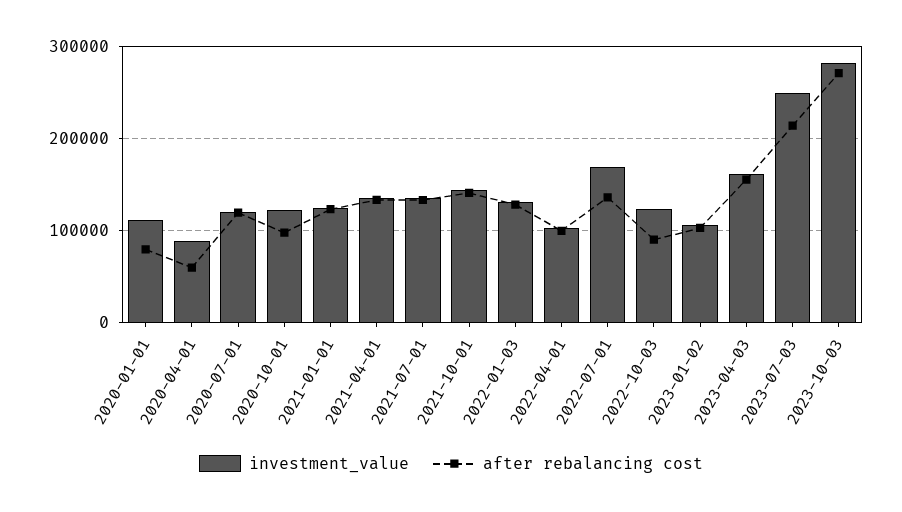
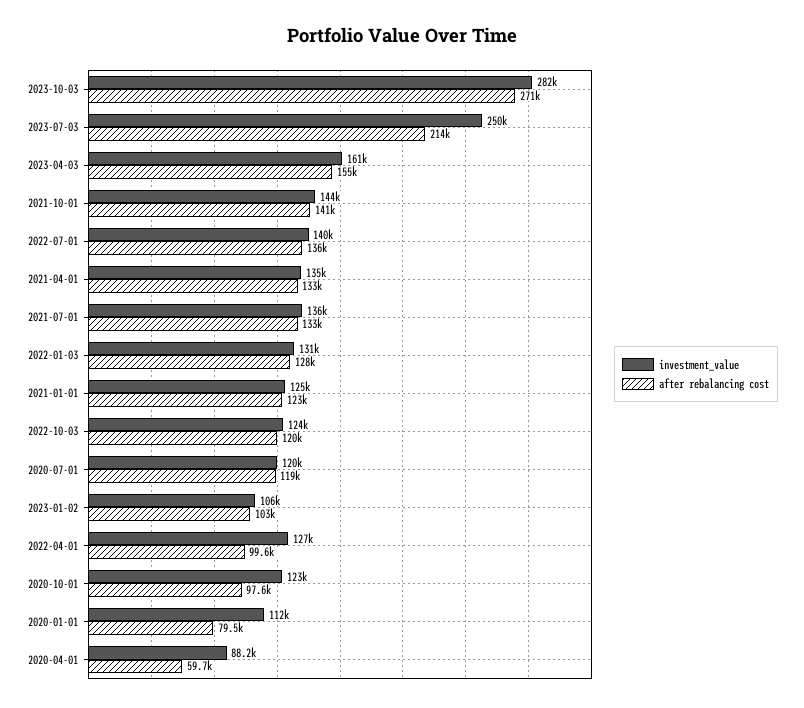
investment_value, 2022-04-01: 100000 -> 127000
investment_value, 2022-07-01: 170000 -> 140000
after rebalancing cost, 2022-10-03: 90000 -> 120000

